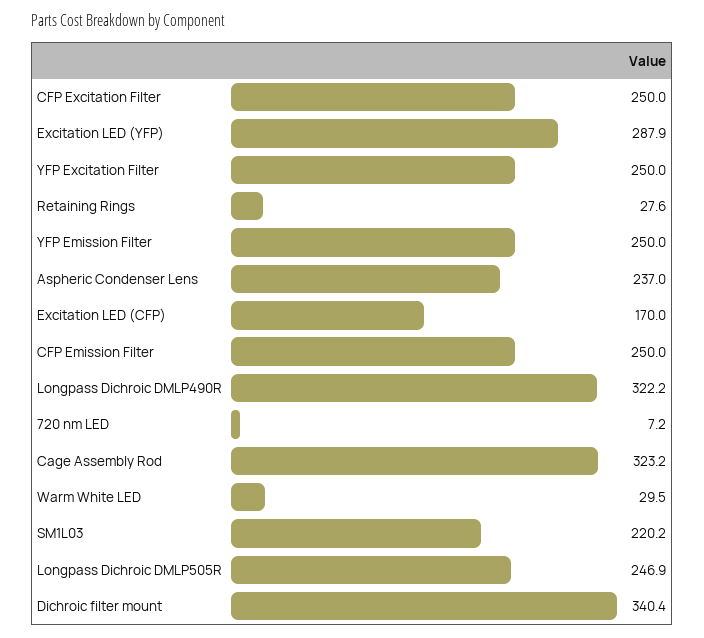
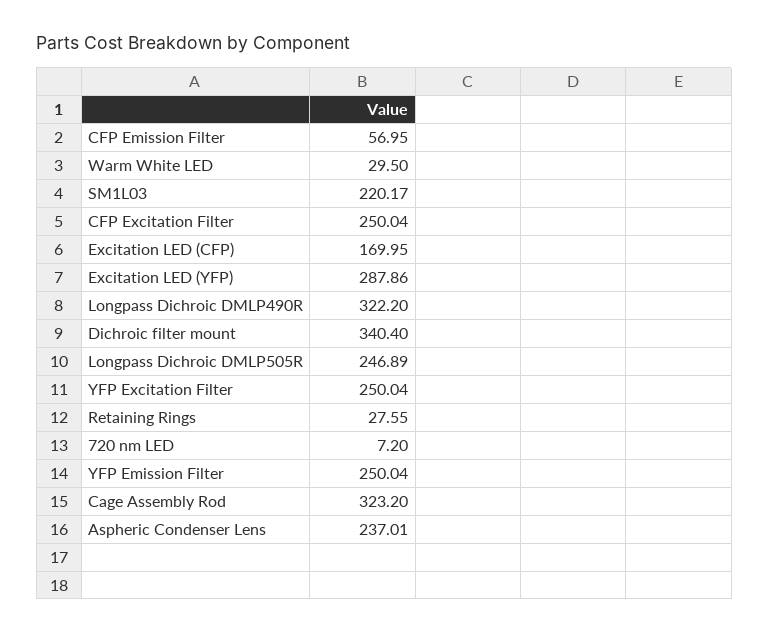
CFP Emission Filter: 250 -> 56.95

